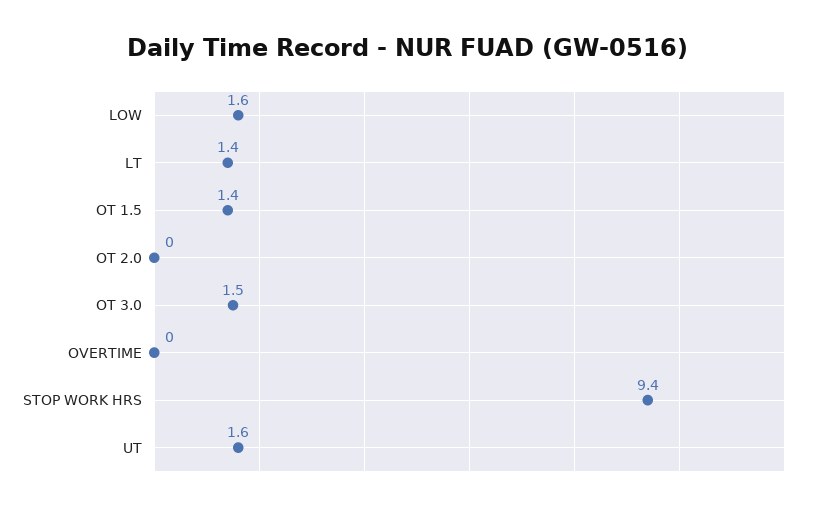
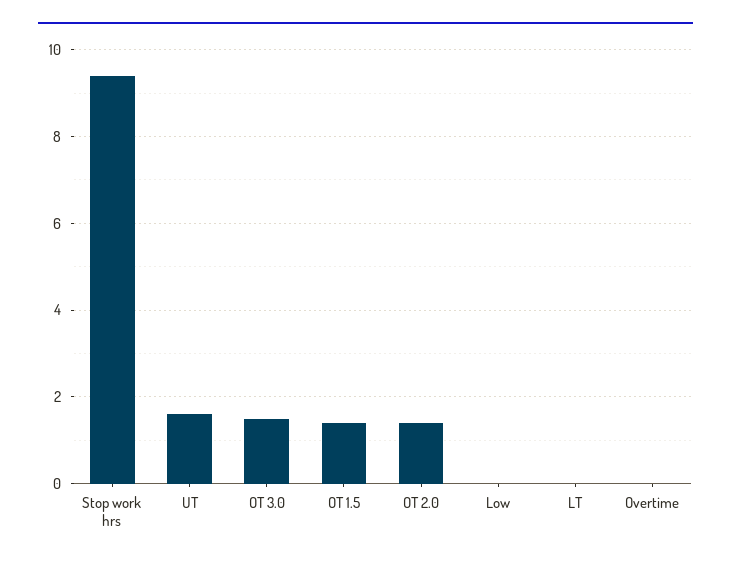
LOW: 1.6 -> 0
LT: 1.4 -> 0
OT 2.0: 0 -> 1.5

